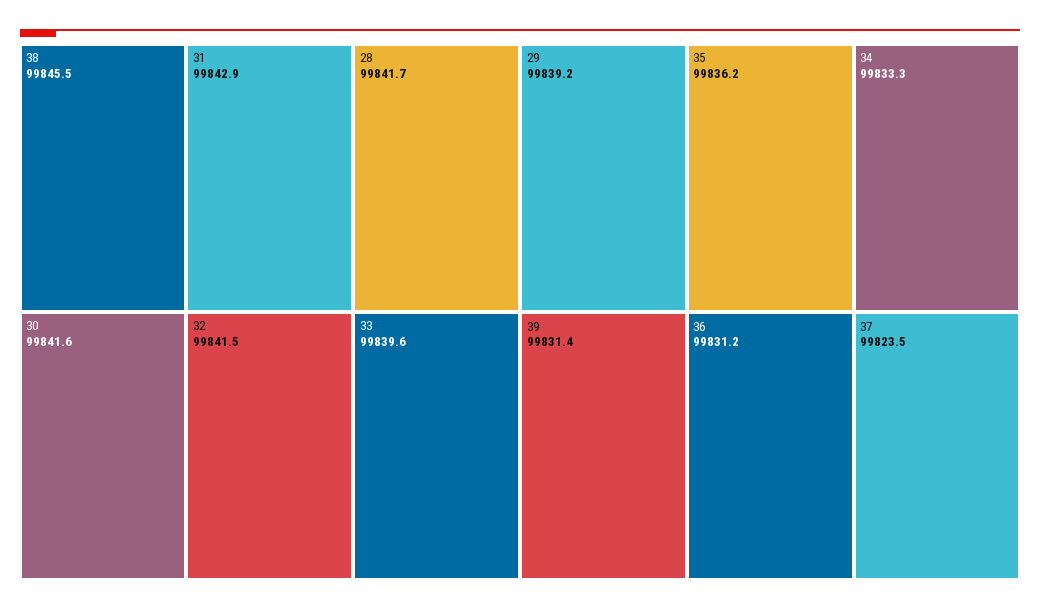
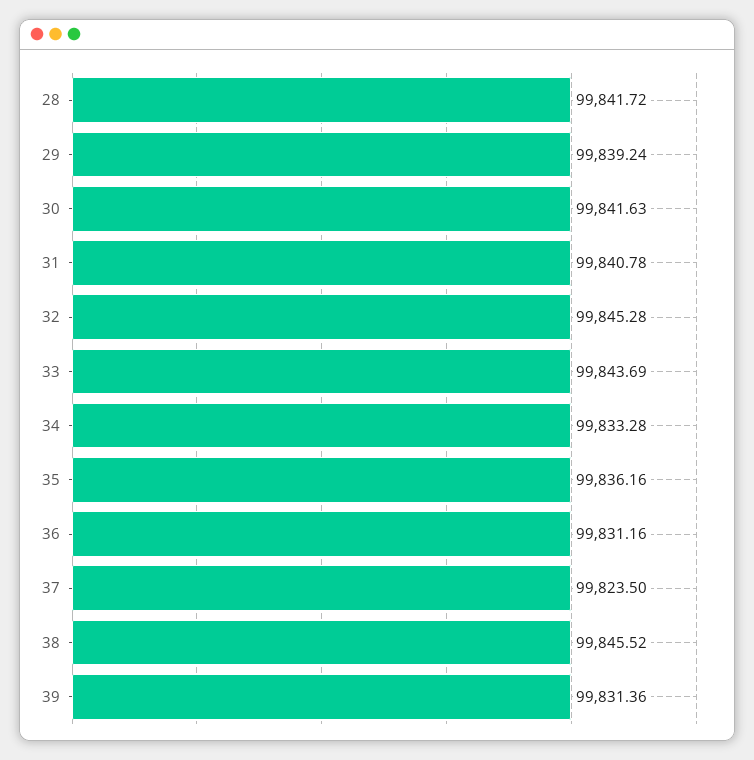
31: 99842.9 -> 99840.78
32: 99841.5 -> 99845.28
33: 99839.6 -> 99843.69

